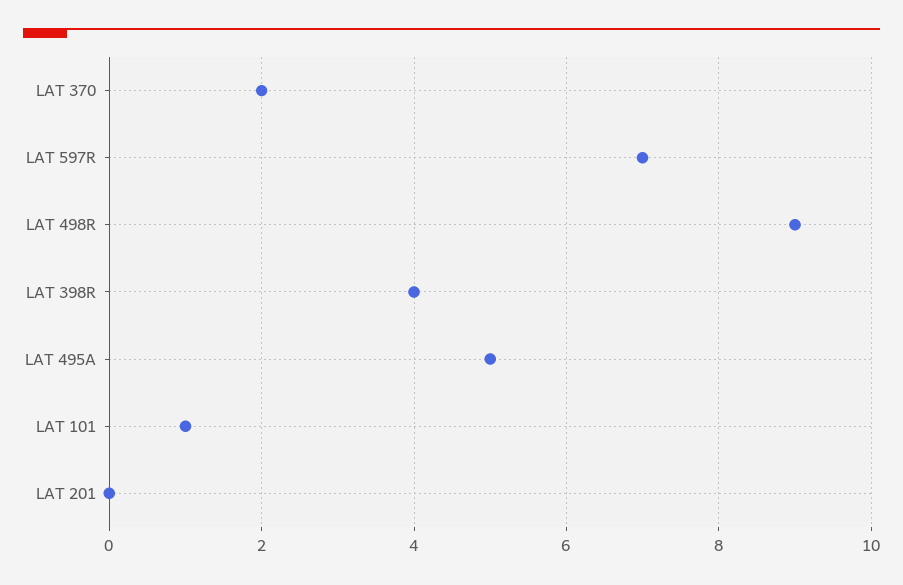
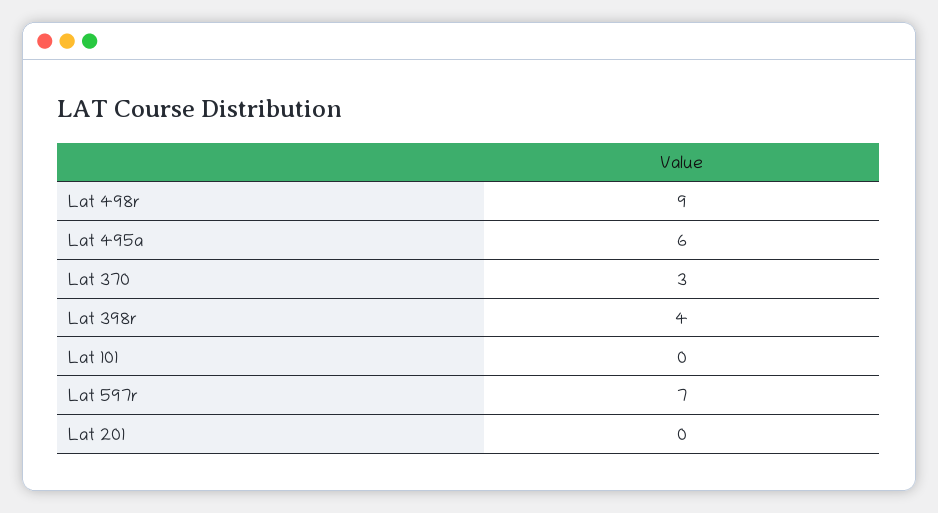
LAT 370: 2 -> 3
LAT 495A: 5 -> 6
LAT 101: 1 -> 0

